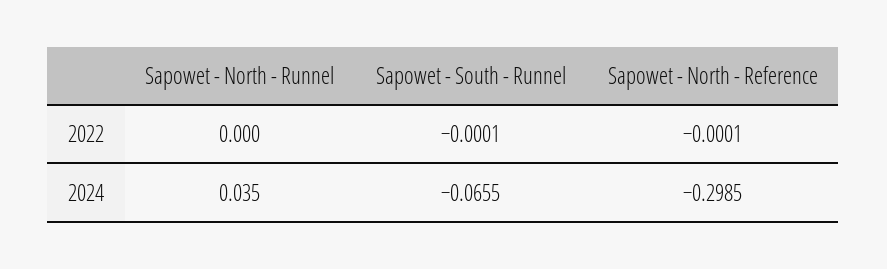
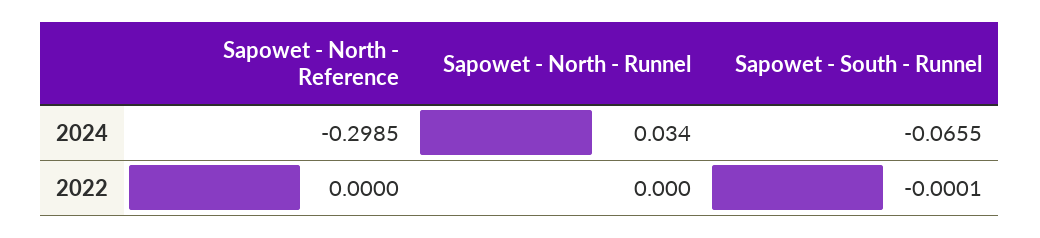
Sapowet - North - Reference, 2022: -0.0001 -> 0
Sapowet - North - Runnel, 2024: 0.035 -> 0.034

